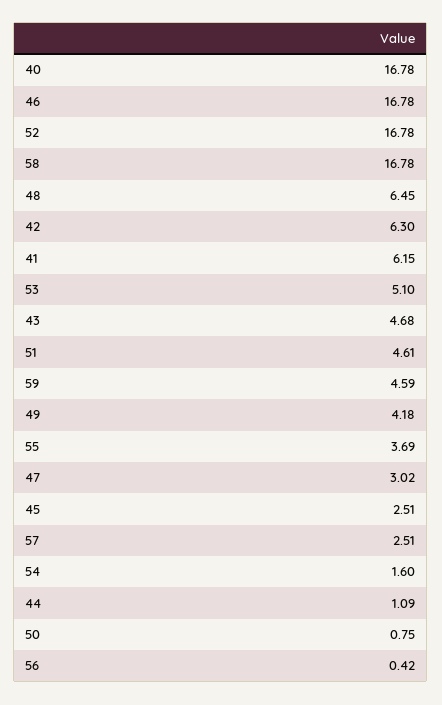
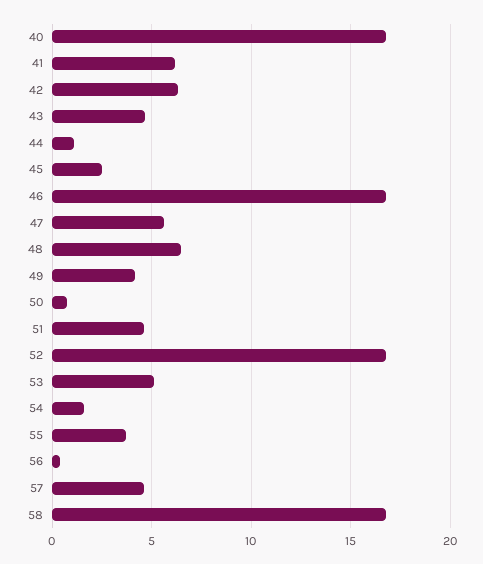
59: 4.59 -> none
47: 3.02 -> 5.5
57: 2.51 -> 4.5

